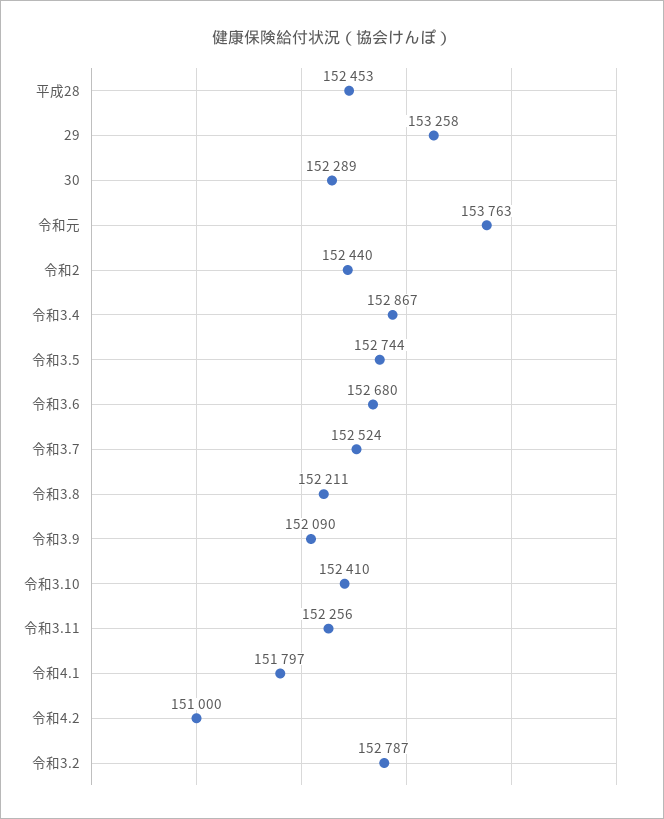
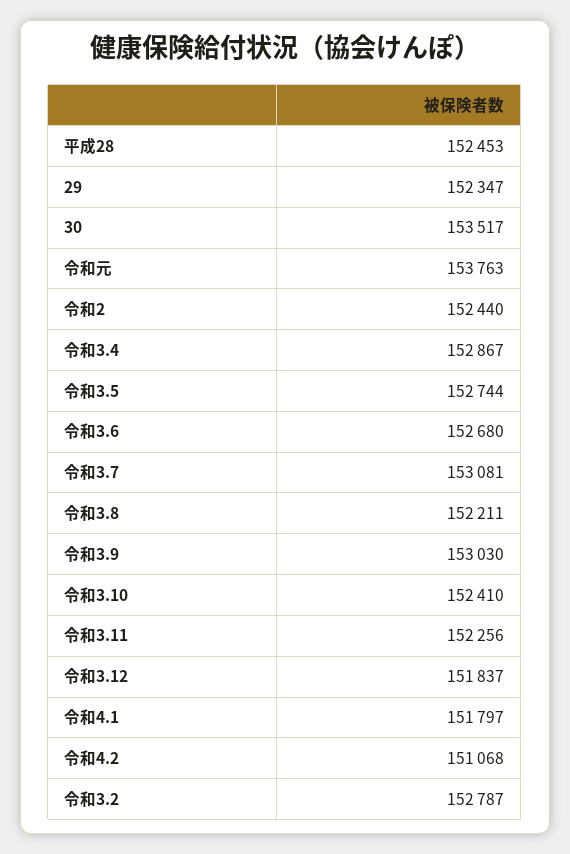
29: 153258 -> 152347
30: 152289 -> 153517
令和3.7: 152524 -> 153081
令和3.9: 152090 -> 153030
令和4.2: 151000 -> 151068
令和3.12: none -> 151837

